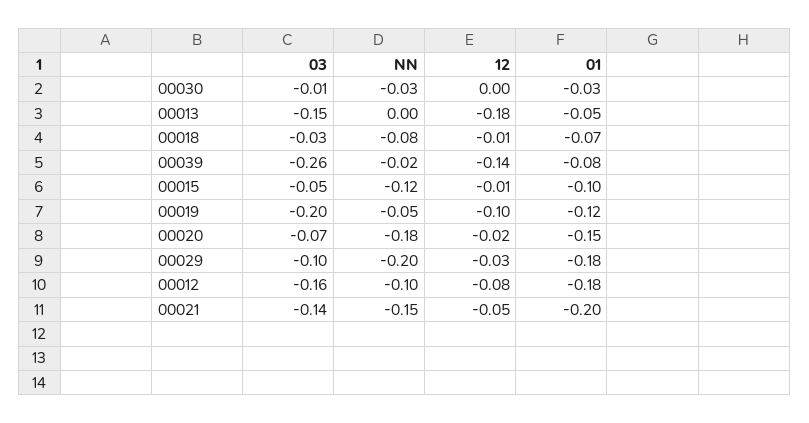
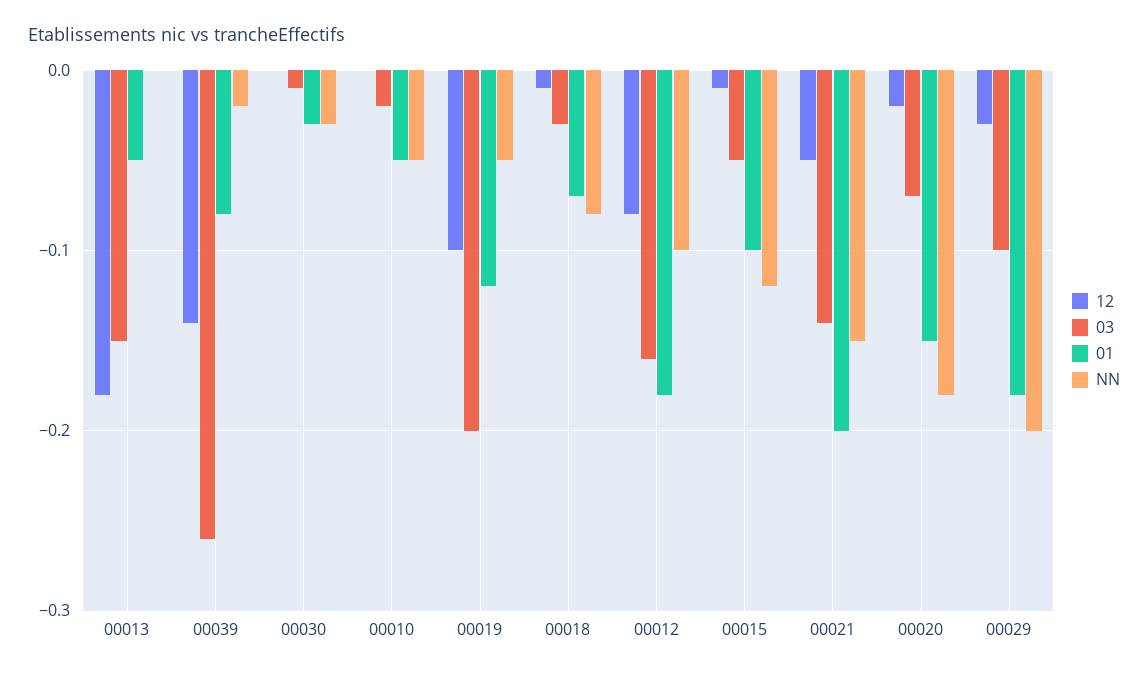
12, 00010: none -> 0
03, 00010: none -> -0.02
01, 00010: none -> -0.05
NN, 00010: none -> -0.05

